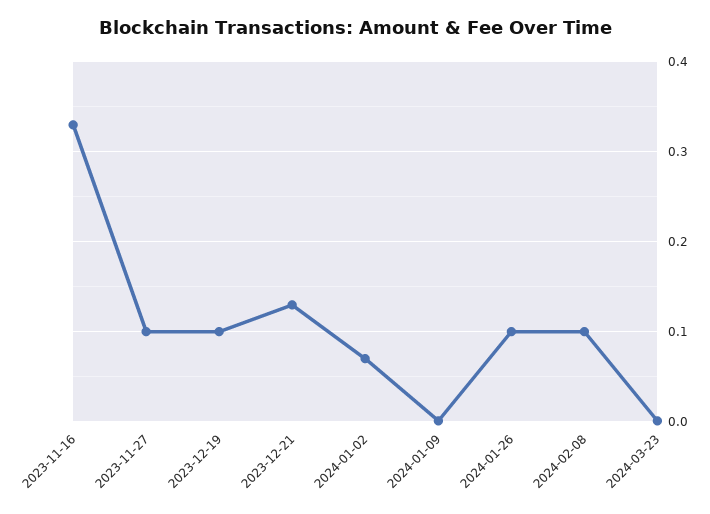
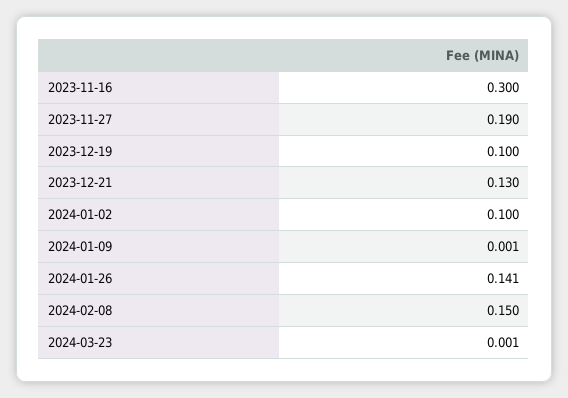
2023-11-16: 0.33 -> 0.3
2023-11-27: 0.1 -> 0.19
2024-01-02: 0.07 -> 0.1
2024-01-26: 0.1 -> 0.141
2024-02-08: 0.1 -> 0.15

